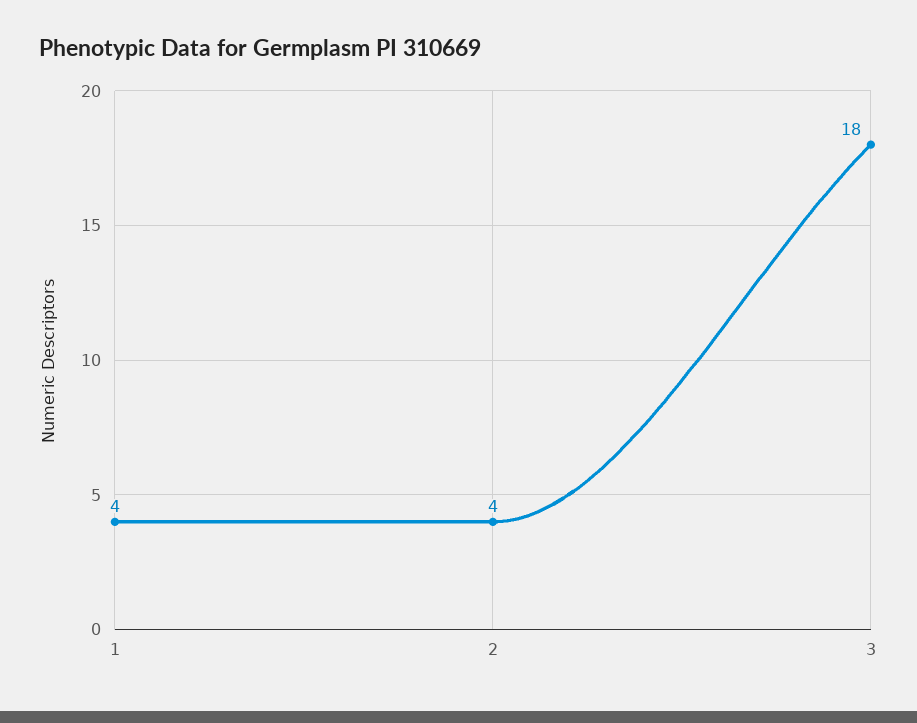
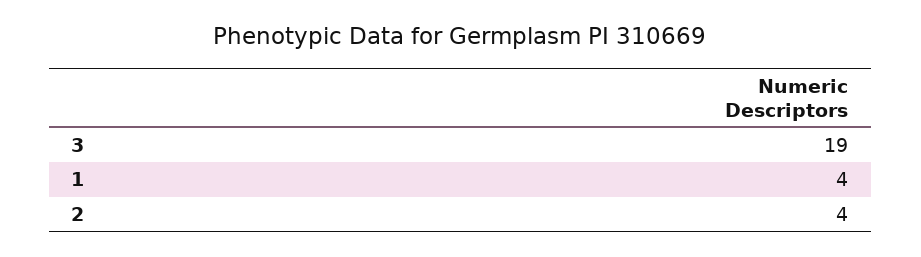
3: 18 -> 19

